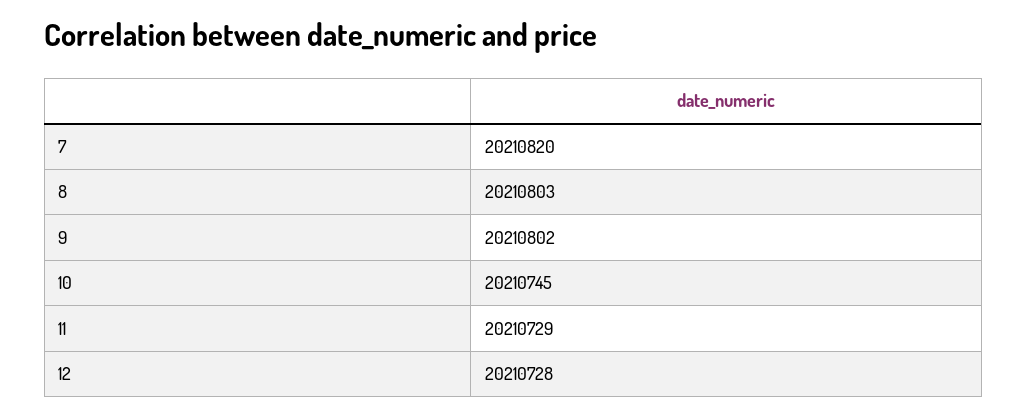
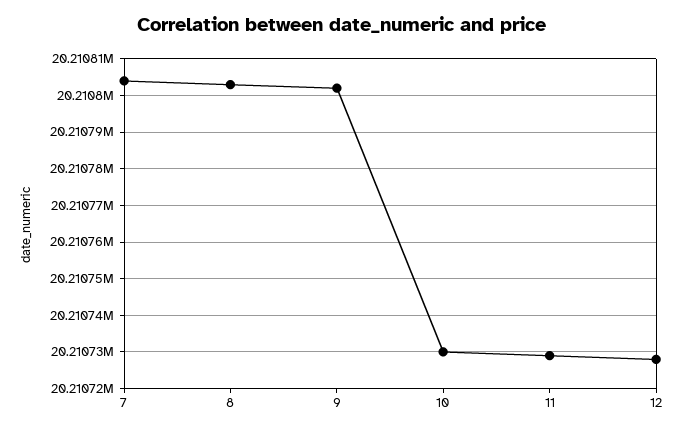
7: 20210820 -> 20210805
10: 20210745 -> 20210730

